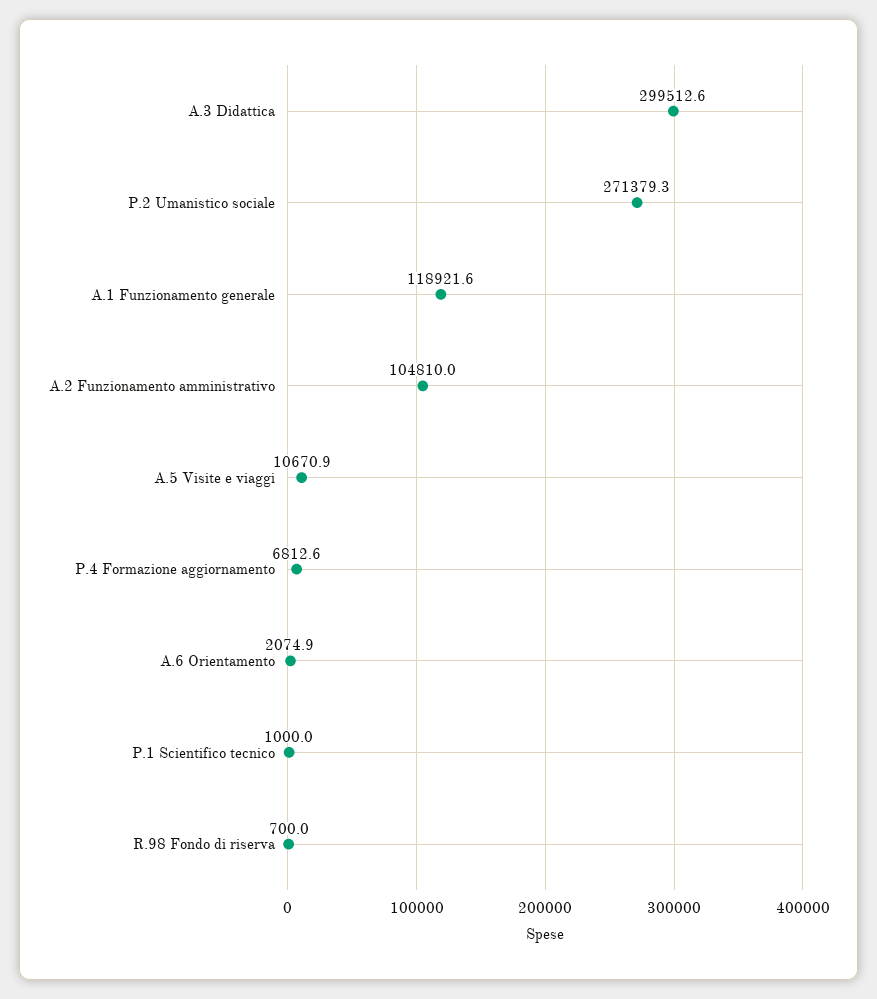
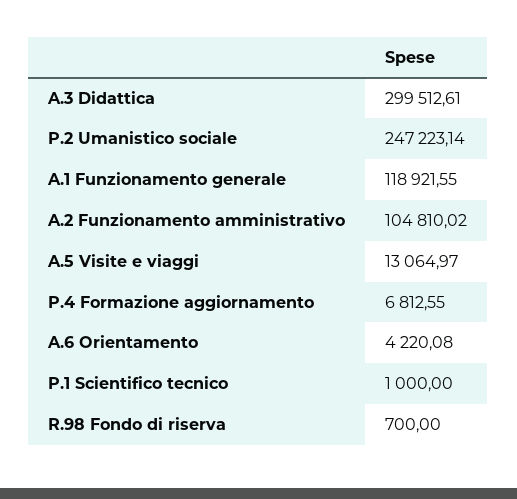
P.2 Umanistico sociale: 271379.3 -> 247223.14
A.5 Visite e viaggi: 10670.9 -> 13064.97
A.6 Orientamento: 2074.9 -> 4220.08

